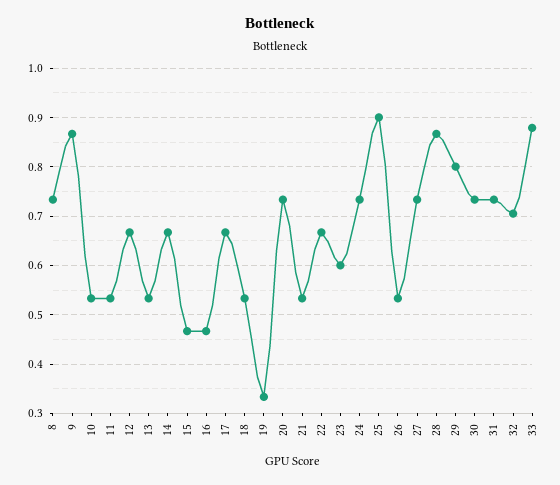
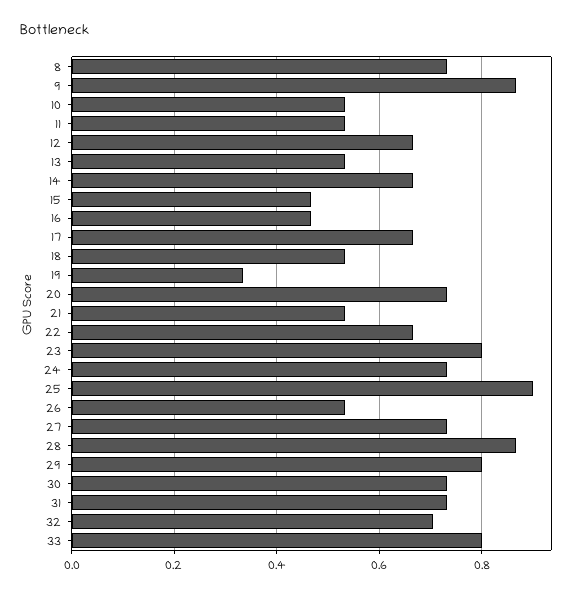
23: 0.6 -> 0.8
33: 0.88 -> 0.8

